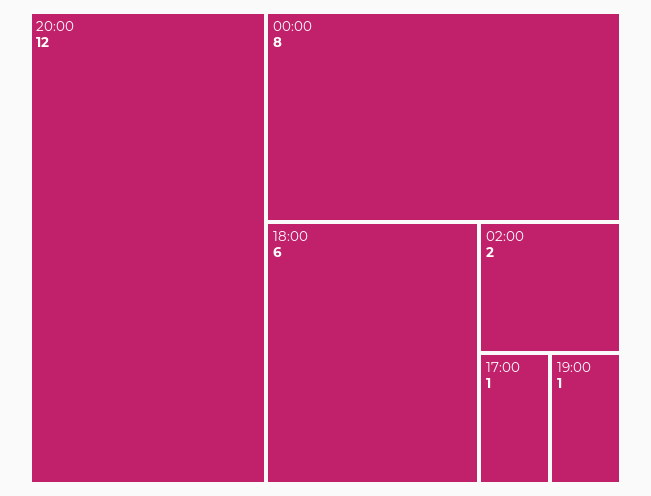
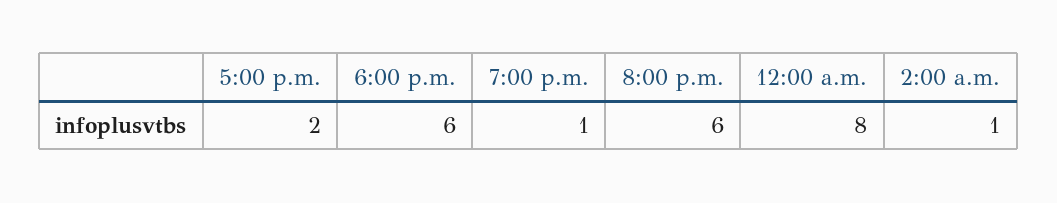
20:00: 12 -> 6
02:00: 2 -> 1
17:00: 1 -> 2

